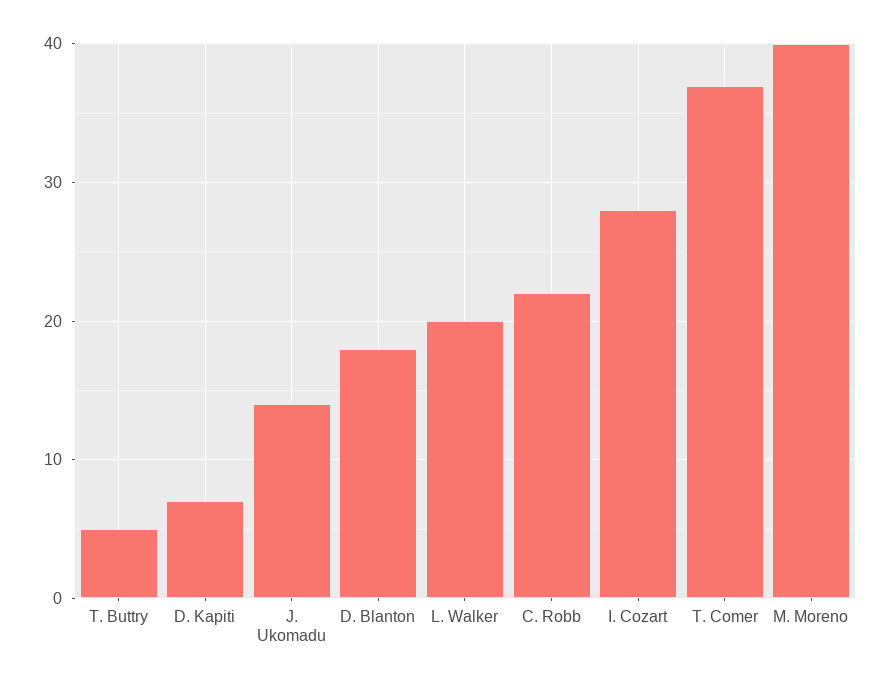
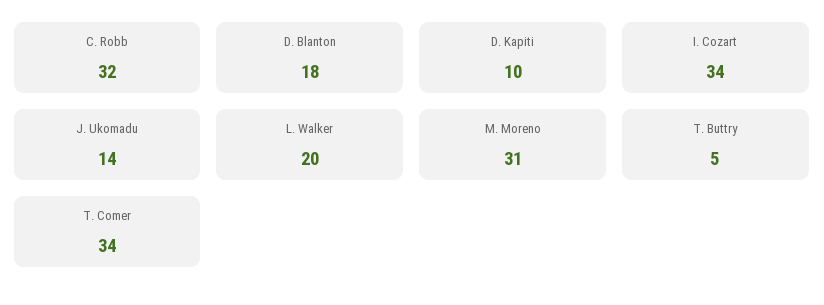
D. Kapiti: 7 -> 10
C. Robb: 22 -> 32
I. Cozart: 28 -> 34
T. Comer: 37 -> 34
M. Moreno: 40 -> 31

